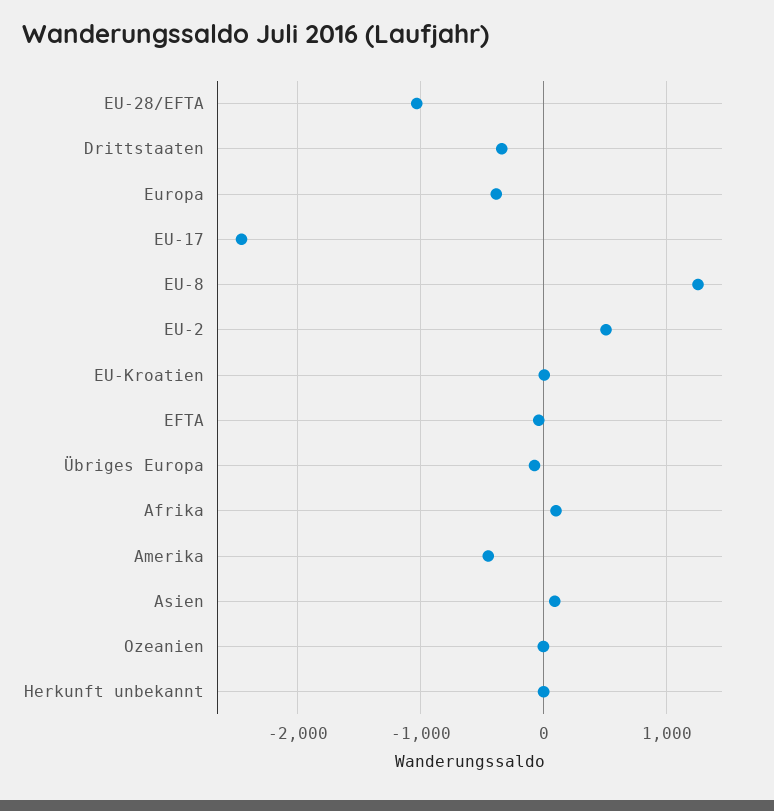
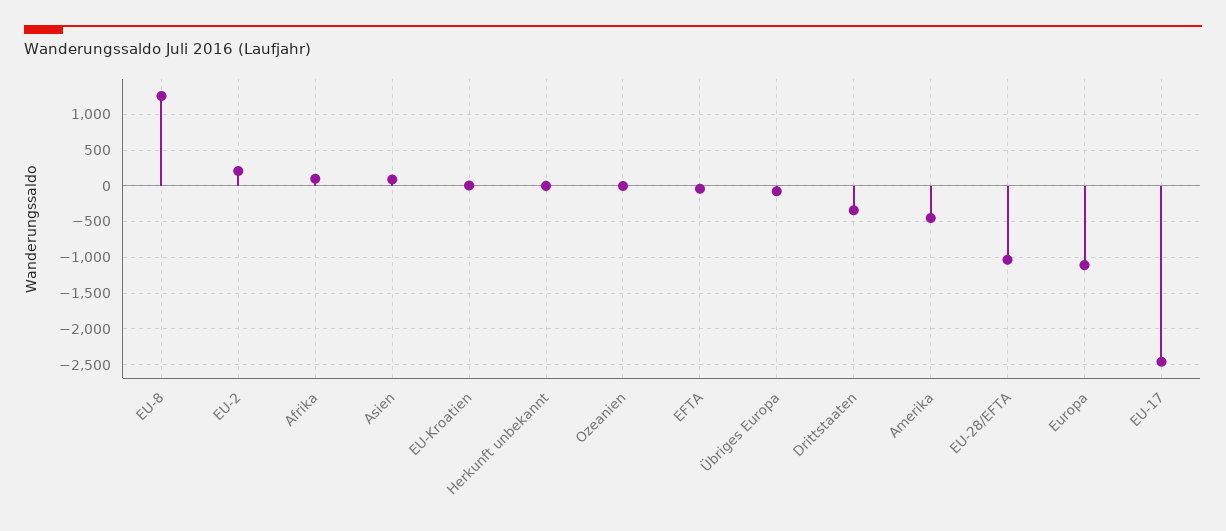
Europa: -400 -> -1100
EU-2: 500 -> 200

